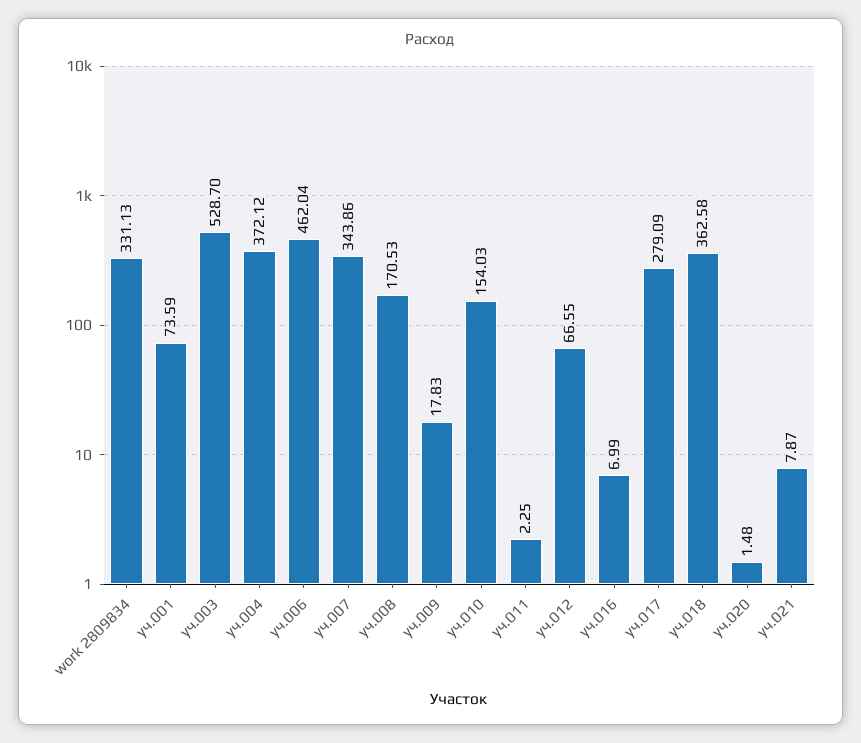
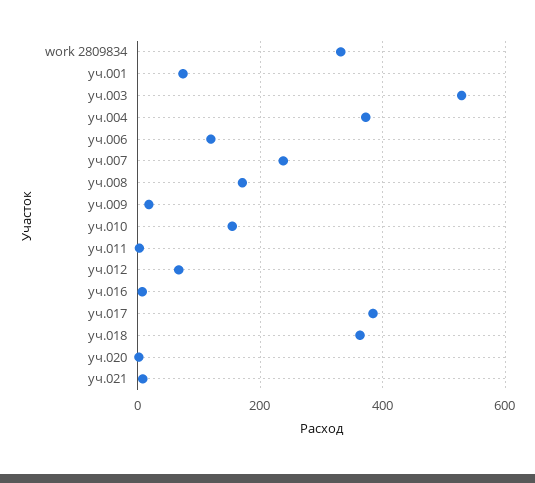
уч.006: 462.04 -> 120
уч.007: 343.86 -> 240
уч.017: 279.09 -> 380

